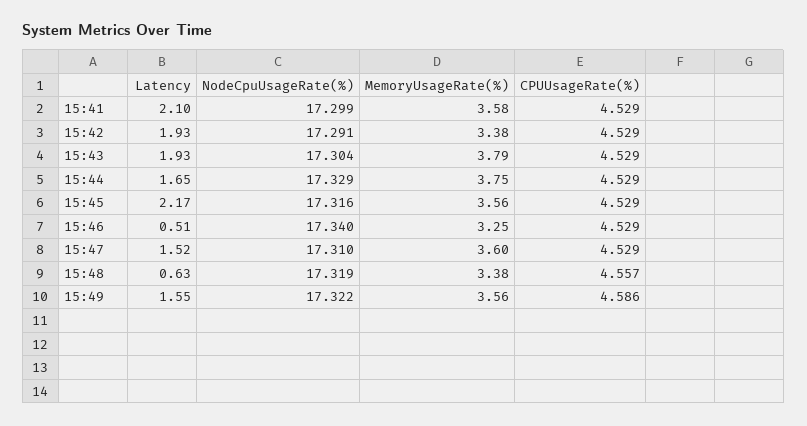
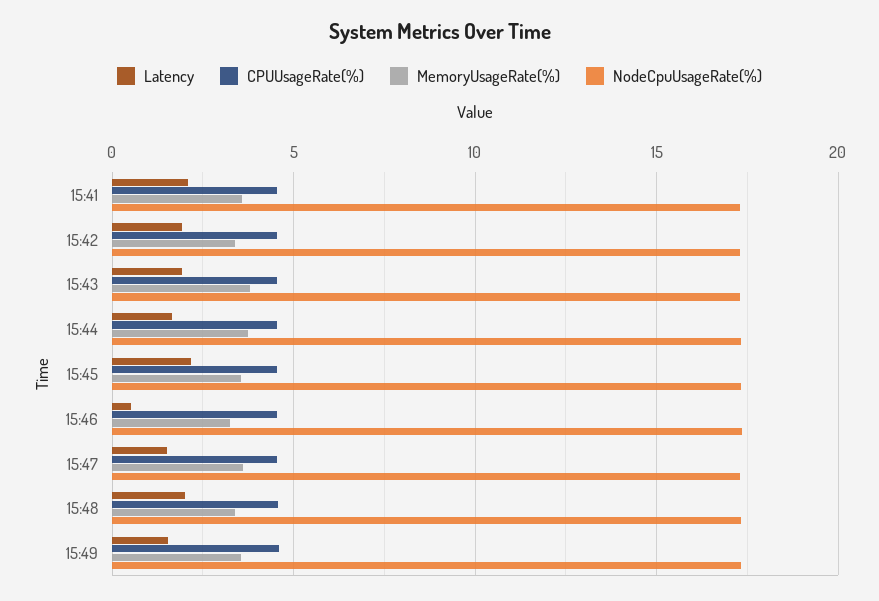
Latency, 15:48: 0.63 -> 2

